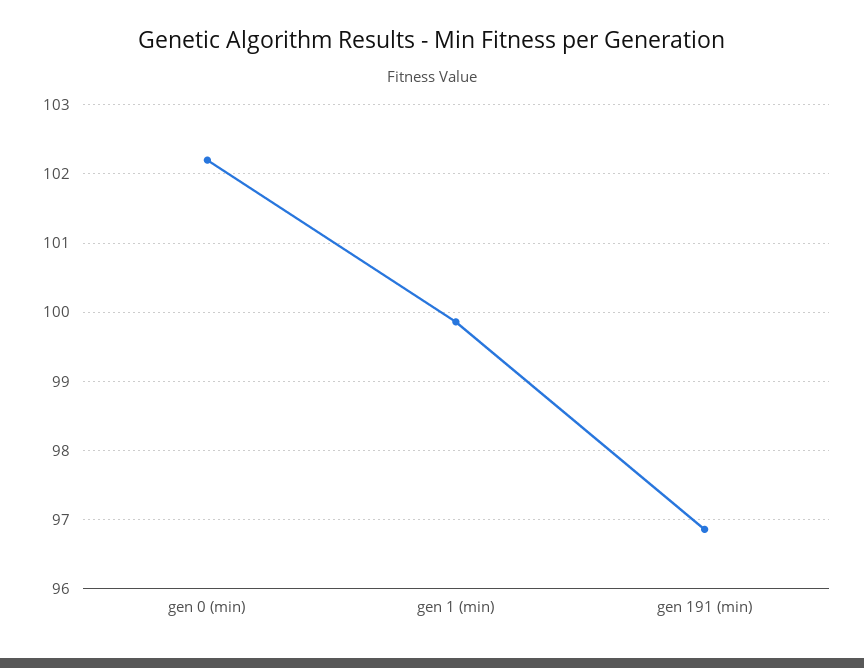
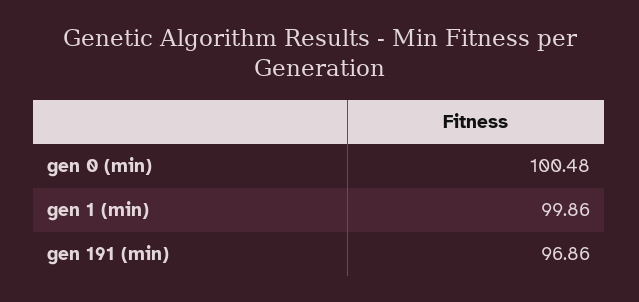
gen 0 (min): 102.2 -> 100.48

